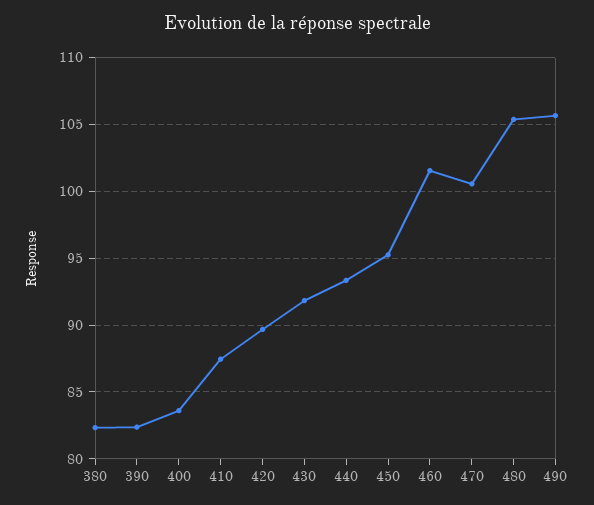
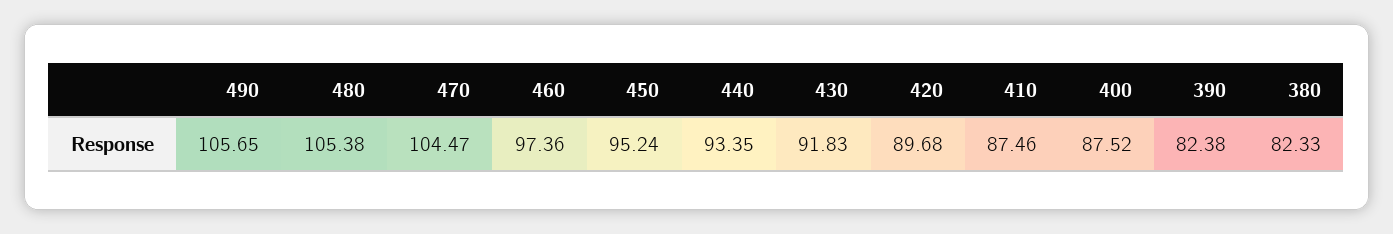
400: 83.5 -> 87.52
460: 101.5 -> 97.36
470: 100.5 -> 104.47

